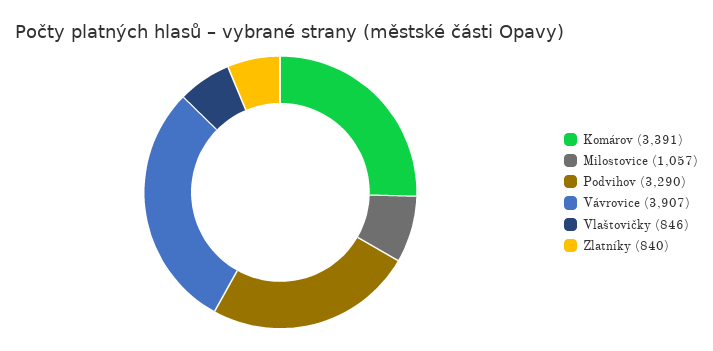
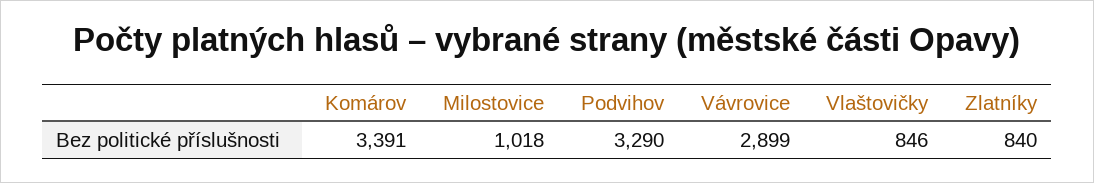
Milostovice: 1057 -> 1018
Vávrovice: 3907 -> 2899

